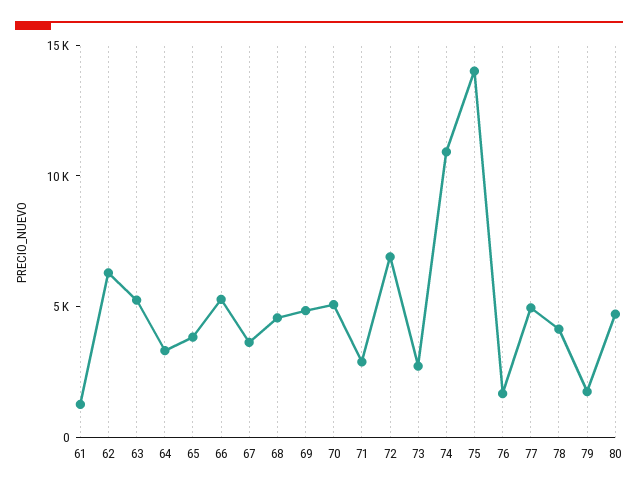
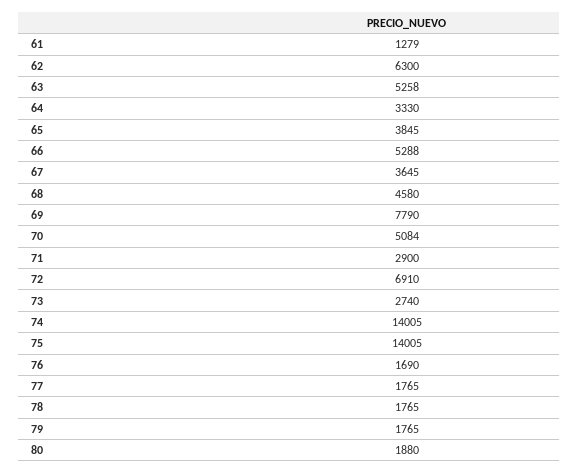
69: 5000 -> 7790
74: 11000 -> 14005
77: 5000 -> 1765
78: 4000 -> 1765
80: 5000 -> 1880

